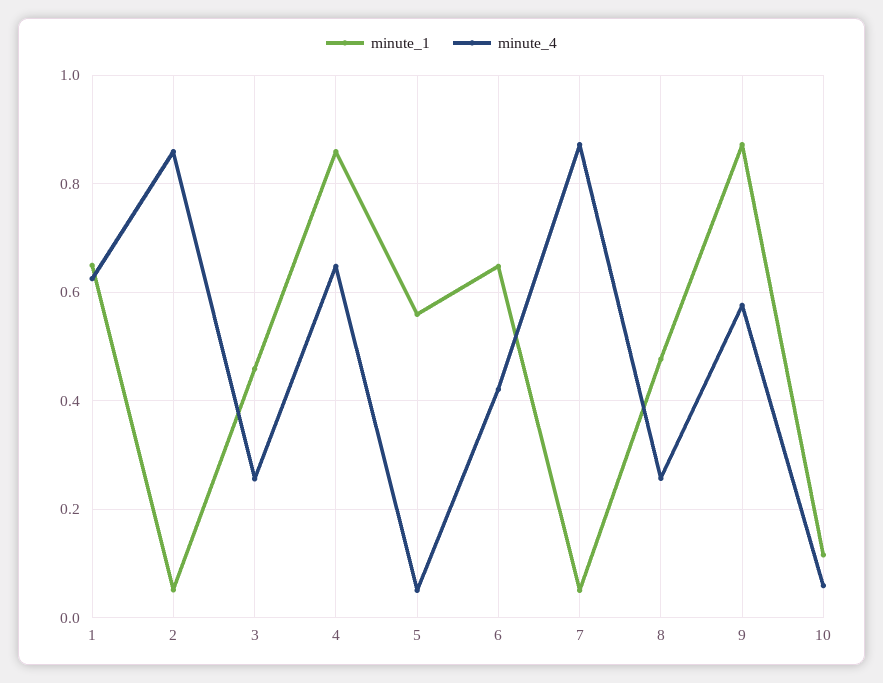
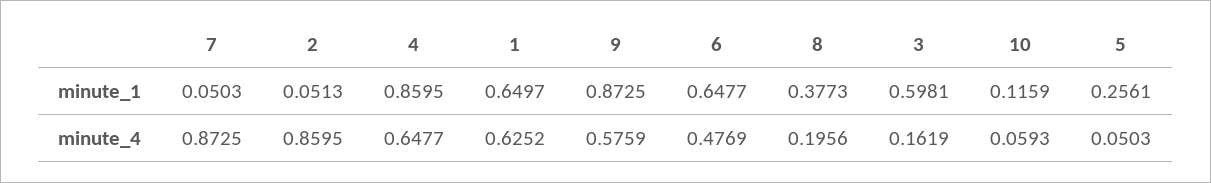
minute_1, 3: 0.46 -> 0.5981
minute_4, 3: 0.26 -> 0.1619
minute_1, 5: 0.56 -> 0.2561
minute_4, 6: 0.42 -> 0.4769
minute_1, 8: 0.48 -> 0.3773
minute_4, 8: 0.26 -> 0.1956

